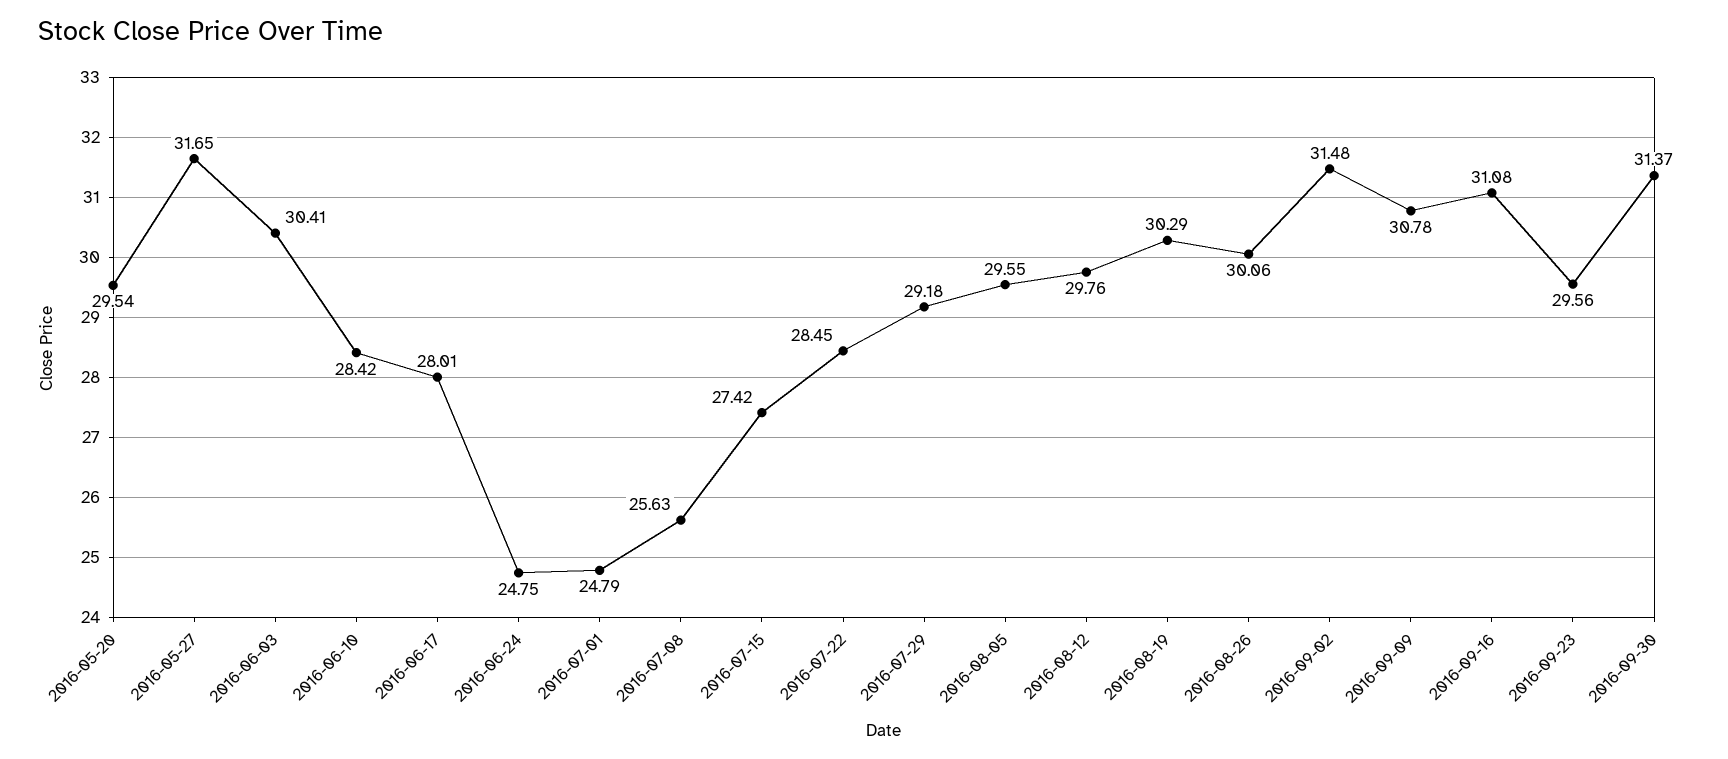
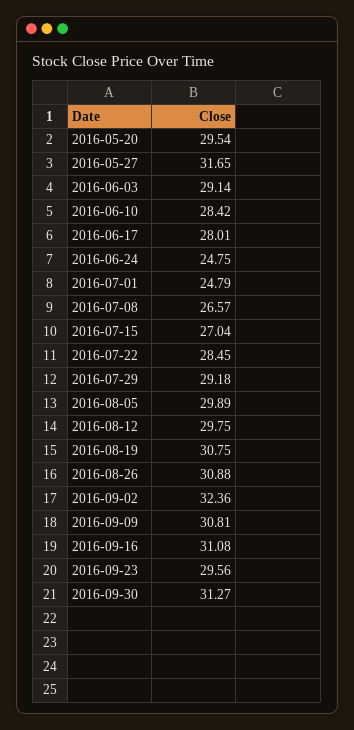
2016-06-03: 30.41 -> 29.14
2016-07-08: 25.63 -> 26.57
2016-07-15: 27.42 -> 27.04
2016-08-05: 29.55 -> 29.89
2016-08-12: 29.76 -> 29.75
2016-08-19: 30.29 -> 30.75
2016-08-26: 30.06 -> 30.88
2016-09-02: 31.48 -> 32.36
2016-09-09: 30.78 -> 30.81
2016-09-30: 31.37 -> 31.27

